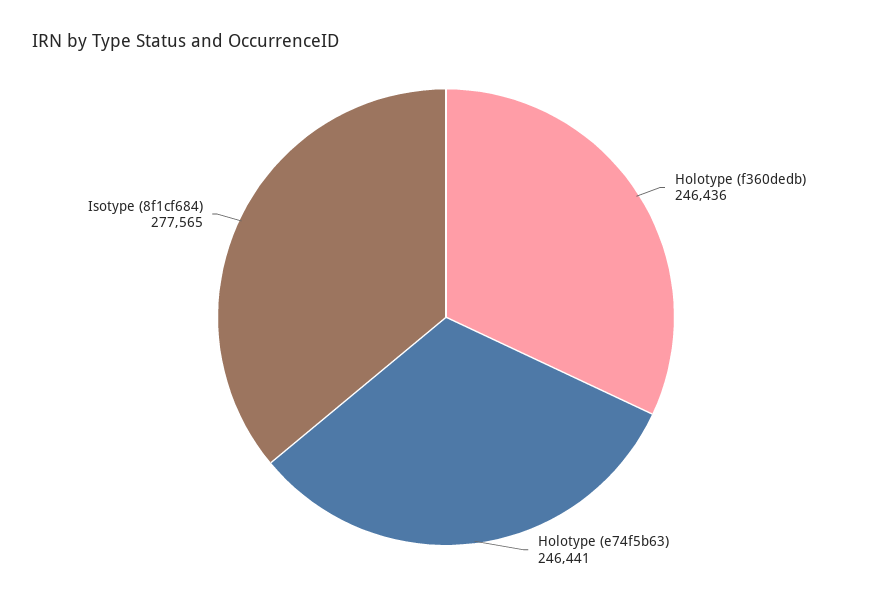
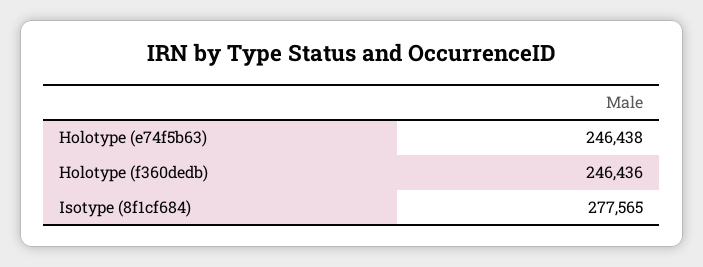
Holotype (e74f5b63): 246441 -> 246438

